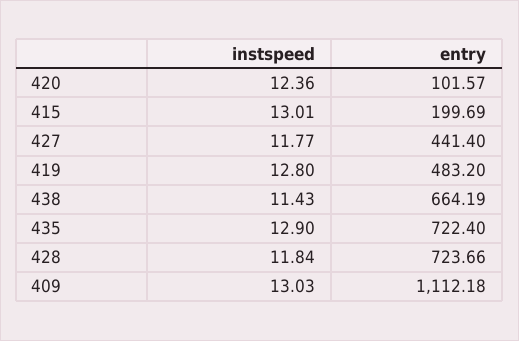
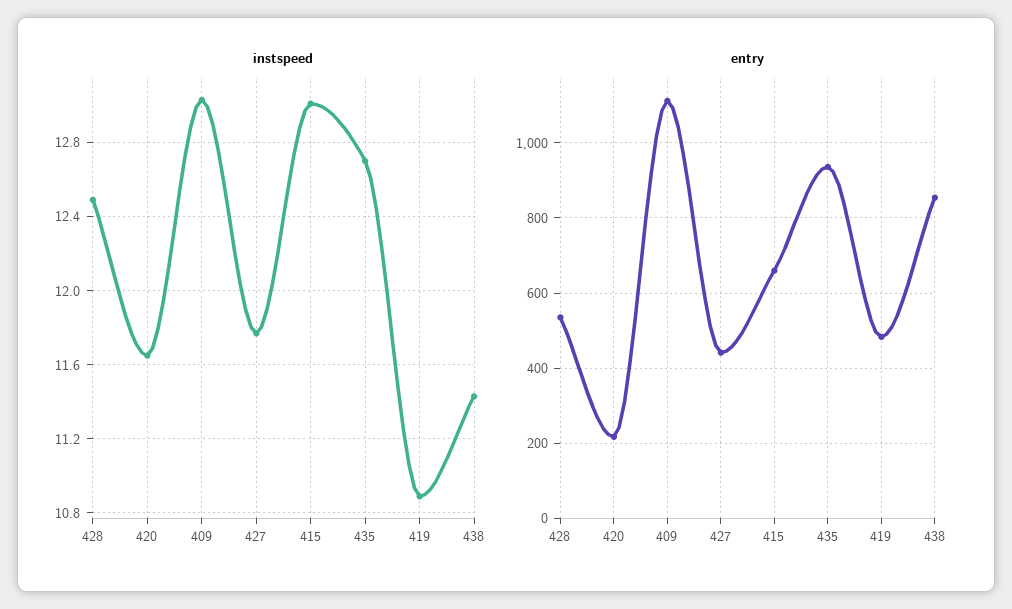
instspeed, 420: 12.36 -> 11.65
entry, 420: 101.57 -> 220
entry, 415: 199.69 -> 660
instspeed, 419: 12.8 -> 10.9
entry, 438: 664.19 -> 860
instspeed, 435: 12.9 -> 12.7
entry, 435: 722.4 -> 940
instspeed, 428: 11.84 -> 12.5
entry, 428: 723.66 -> 540

